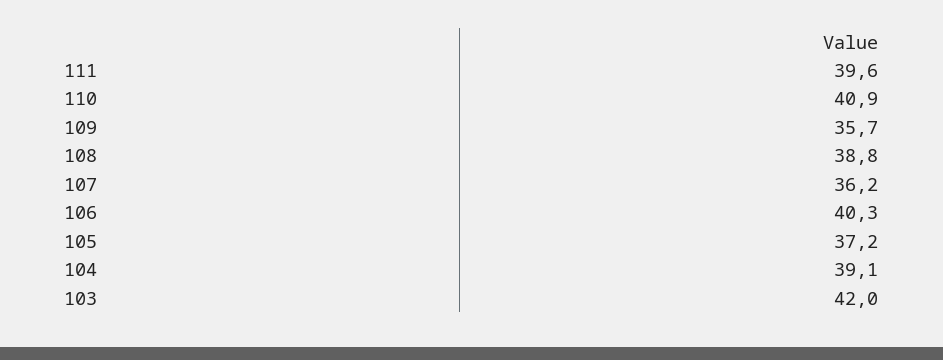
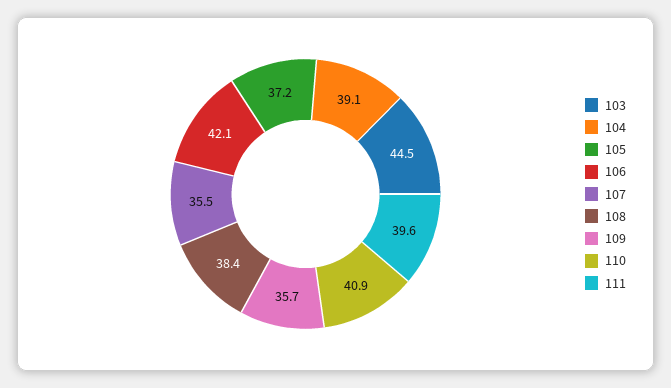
108: 38.8 -> 38.4
107: 36.2 -> 35.5
106: 40.3 -> 42.1
103: 42 -> 44.5

